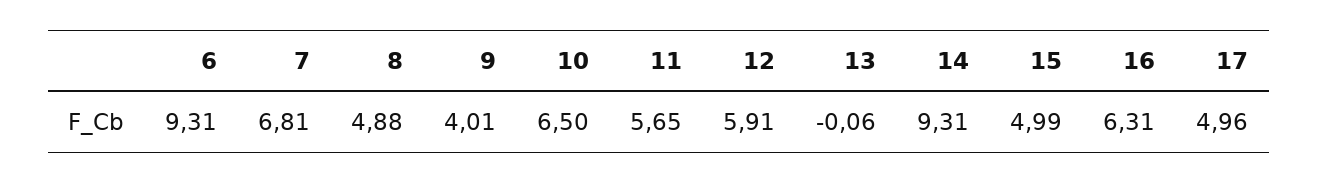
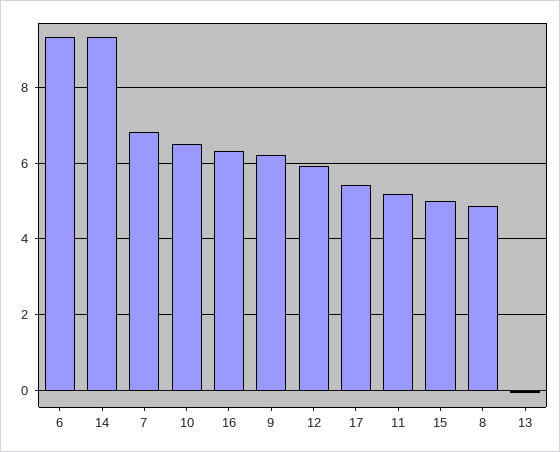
9: 4.01 -> 6.2
11: 5.65 -> 5.2
17: 4.96 -> 5.4

